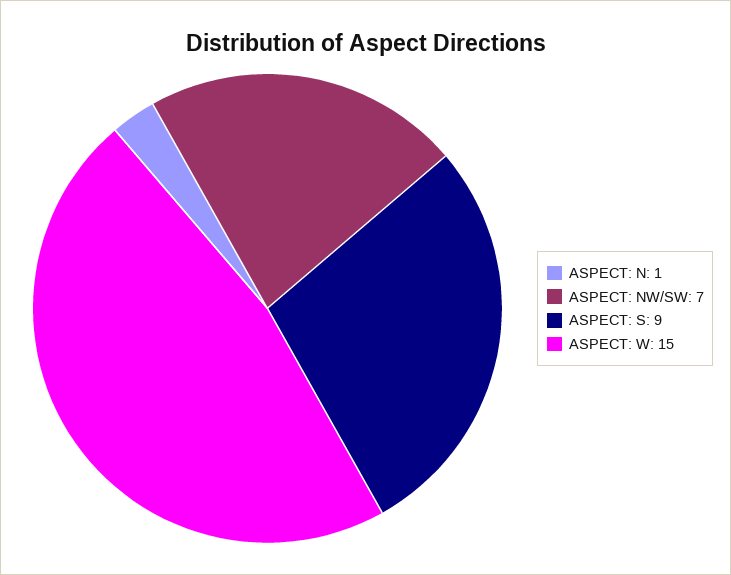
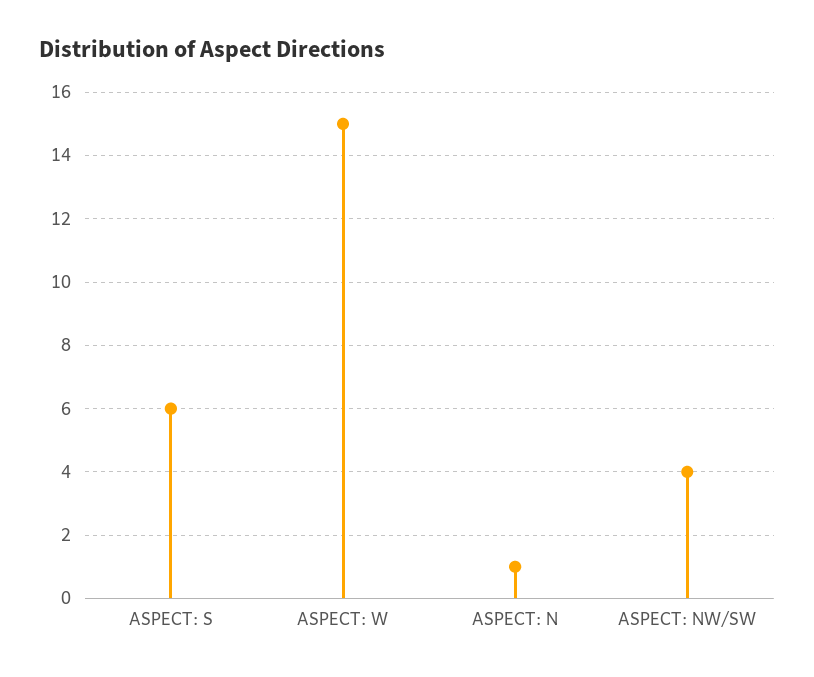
ASPECT: NW/SW: 7 -> 4
ASPECT: S: 9 -> 6

